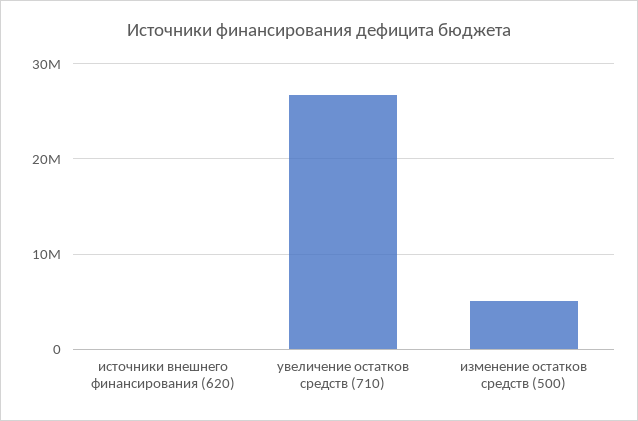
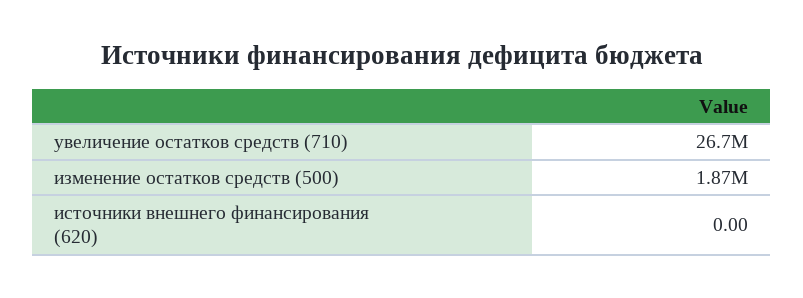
изменение остатков средств (500): 5000000 -> 1870000

